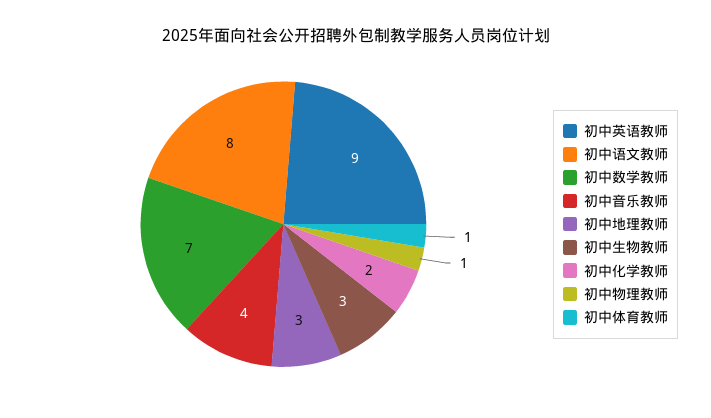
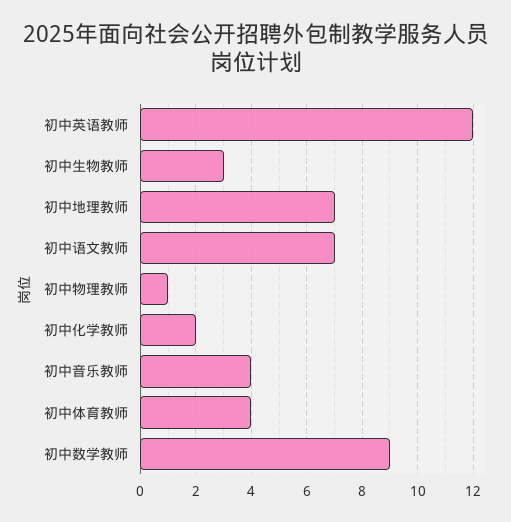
初中英语教师: 9 -> 12
初中语文教师: 8 -> 7
初中数学教师: 7 -> 9
初中地理教师: 3 -> 7
初中体育教师: 1 -> 4

